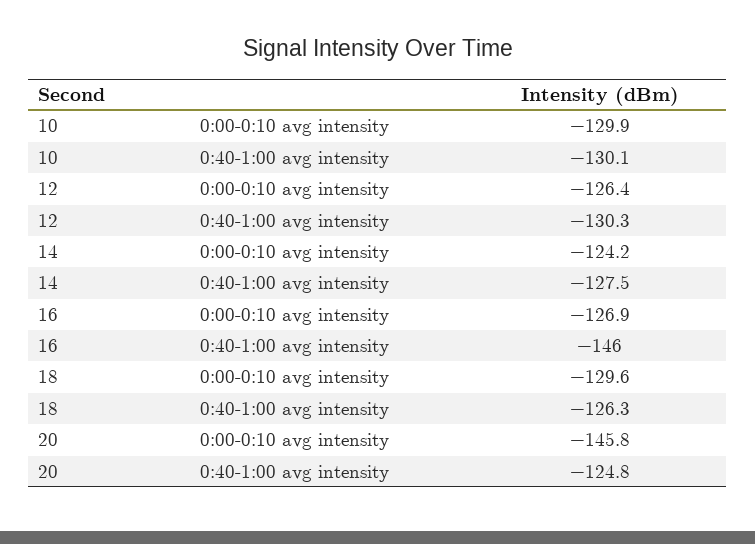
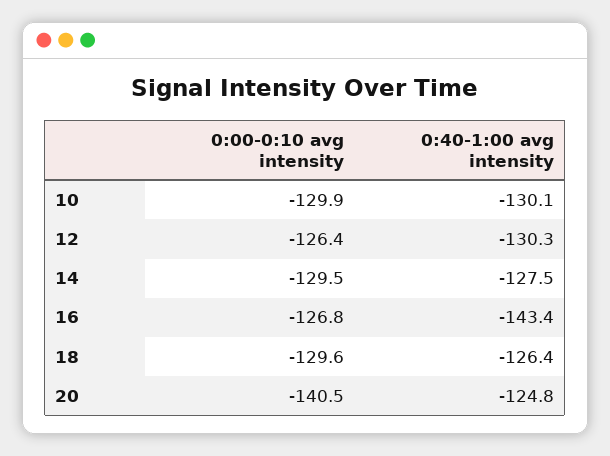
14, 0:00-0:10 avg intensity: -124.2 -> -129.5
16, 0:00-0:10 avg intensity: -126.9 -> -126.8
16, 0:40-1:00 avg intensity: -146 -> -143.4
18, 0:40-1:00 avg intensity: -126.3 -> -126.4
20, 0:00-0:10 avg intensity: -145.8 -> -140.5

